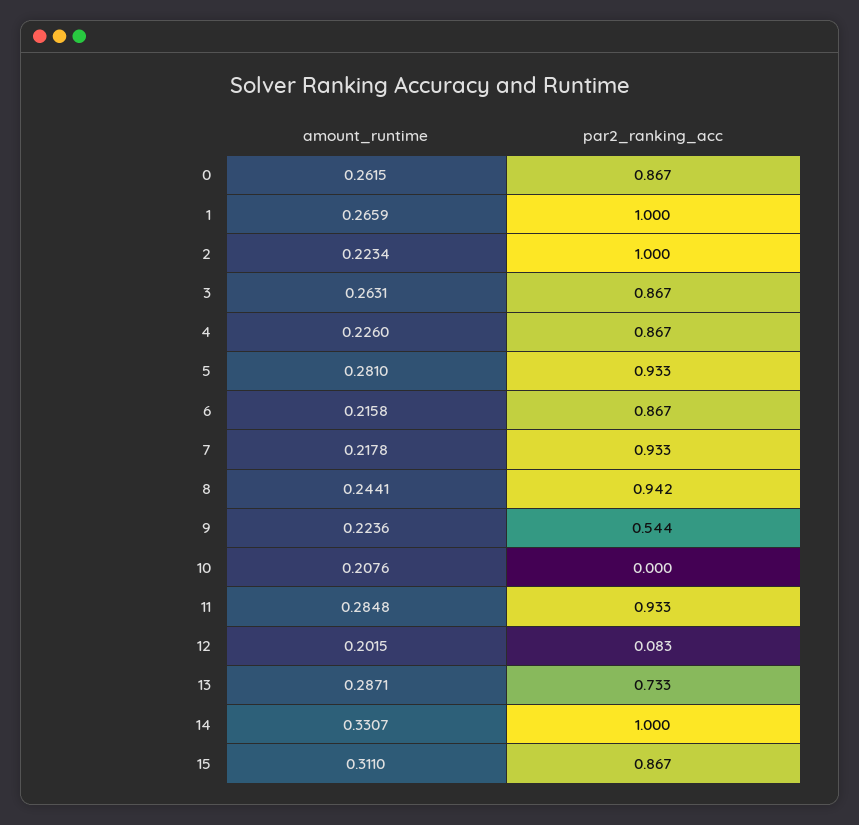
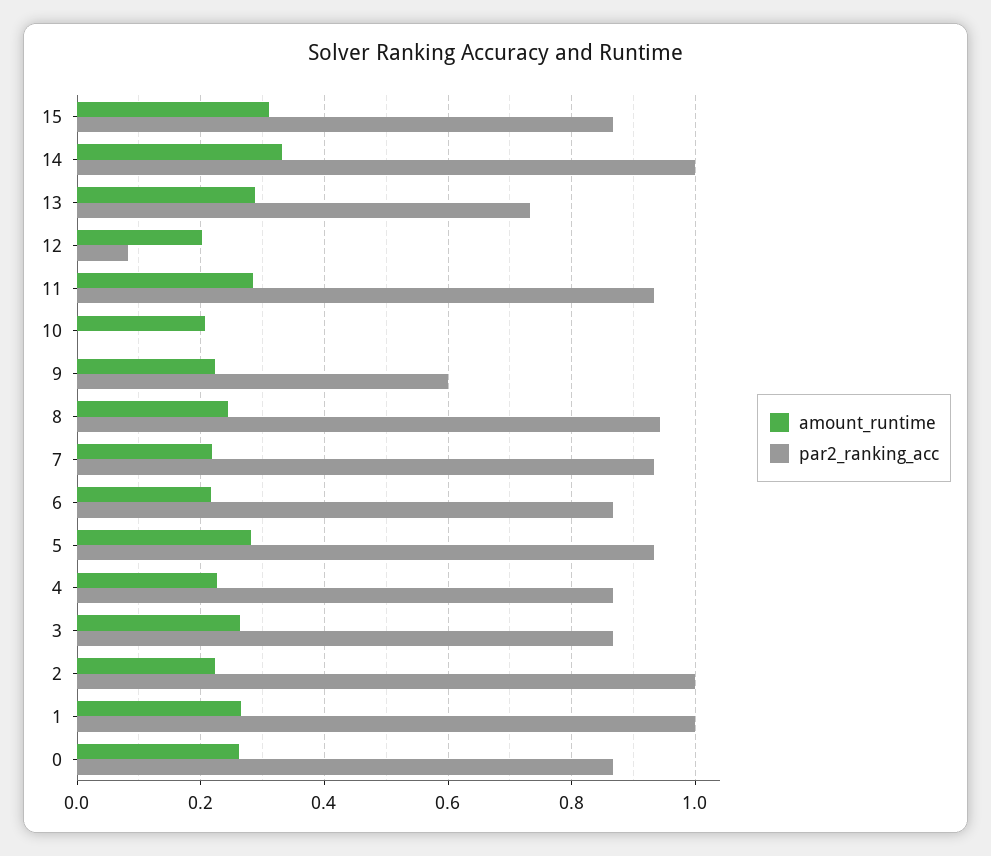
par2_ranking_acc, 9: 0.544 -> 0.6

